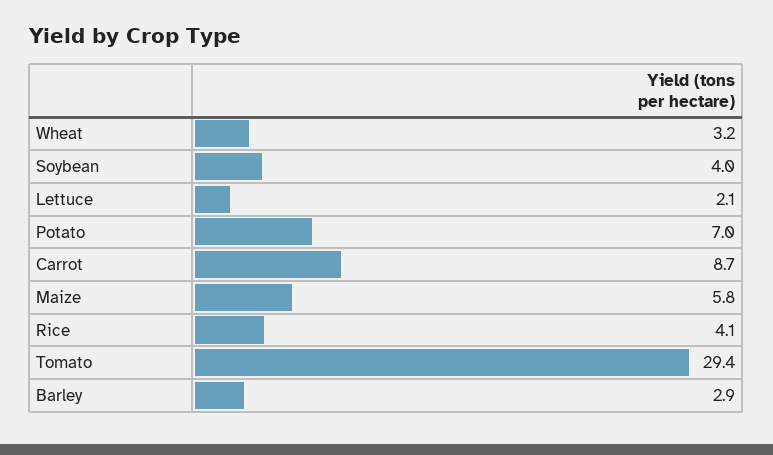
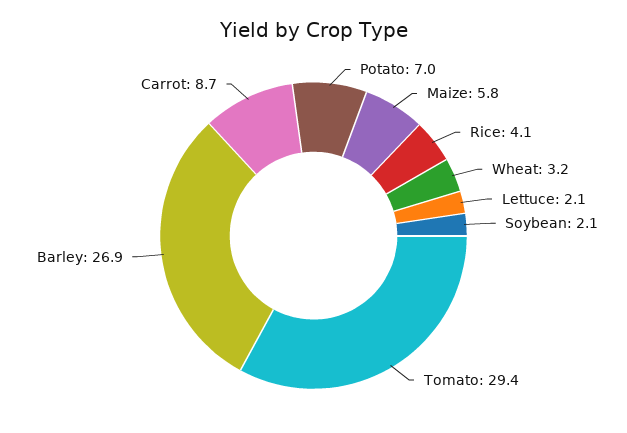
Soybean: 4 -> 2.1
Barley: 2.9 -> 26.9

